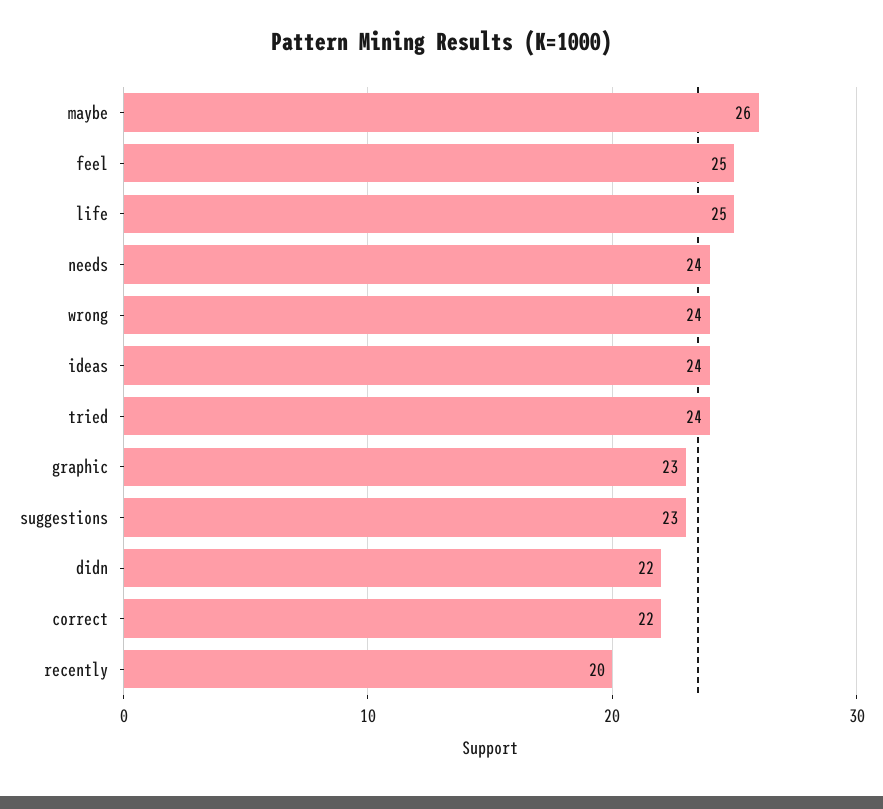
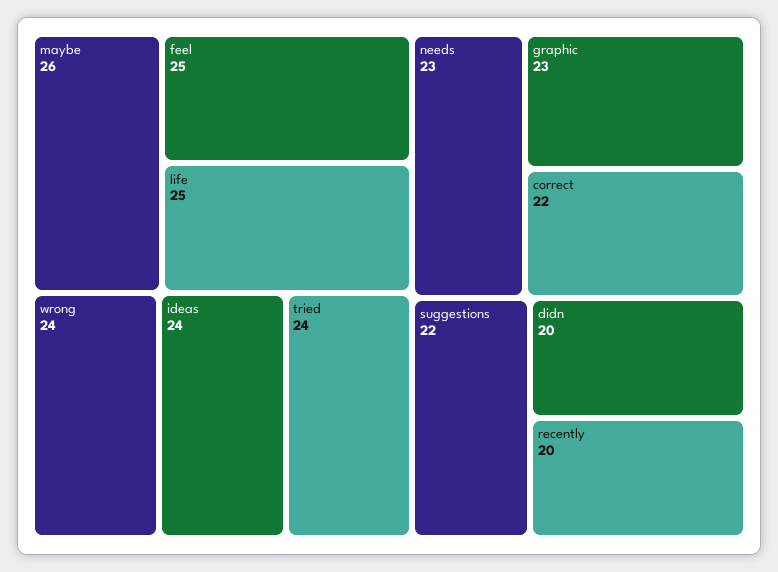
needs: 24 -> 23
suggestions: 23 -> 22
didn: 22 -> 20

